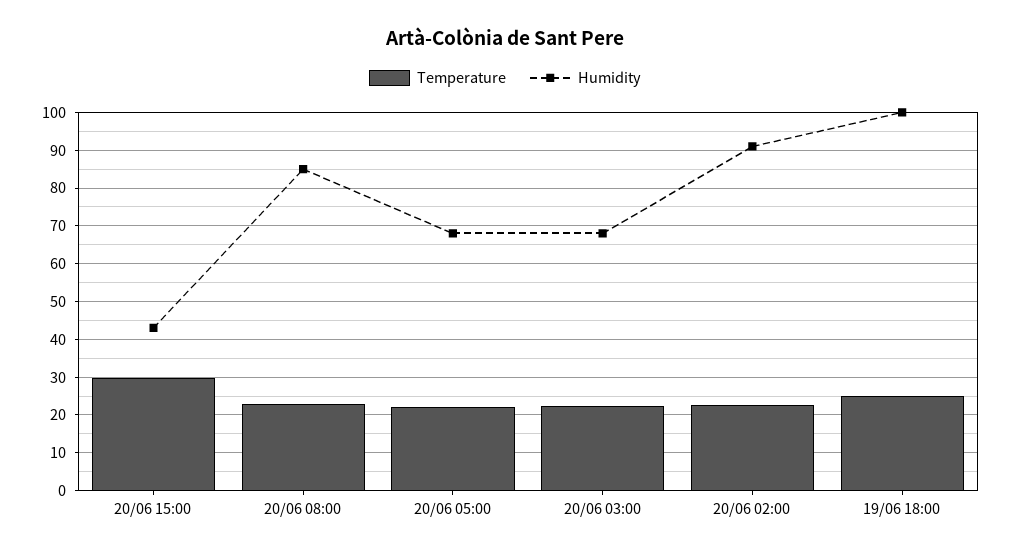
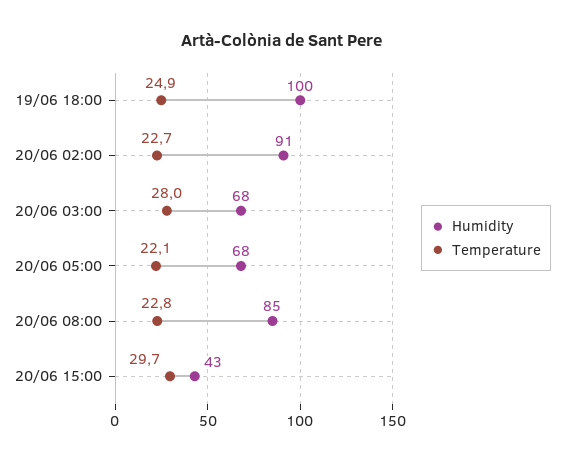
Temperature, 20/06 03:00: 22 -> 28

